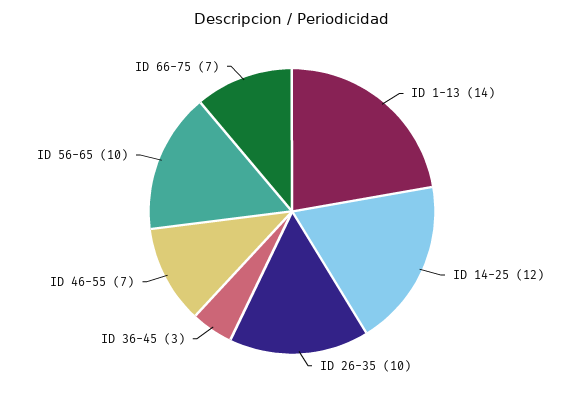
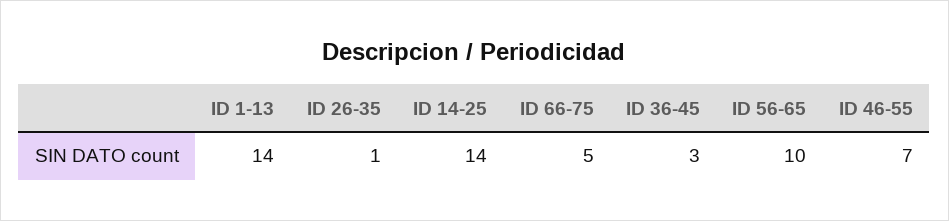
ID 14-25: 12 -> 14
ID 26-35: 10 -> 1
ID 66-75: 7 -> 5

